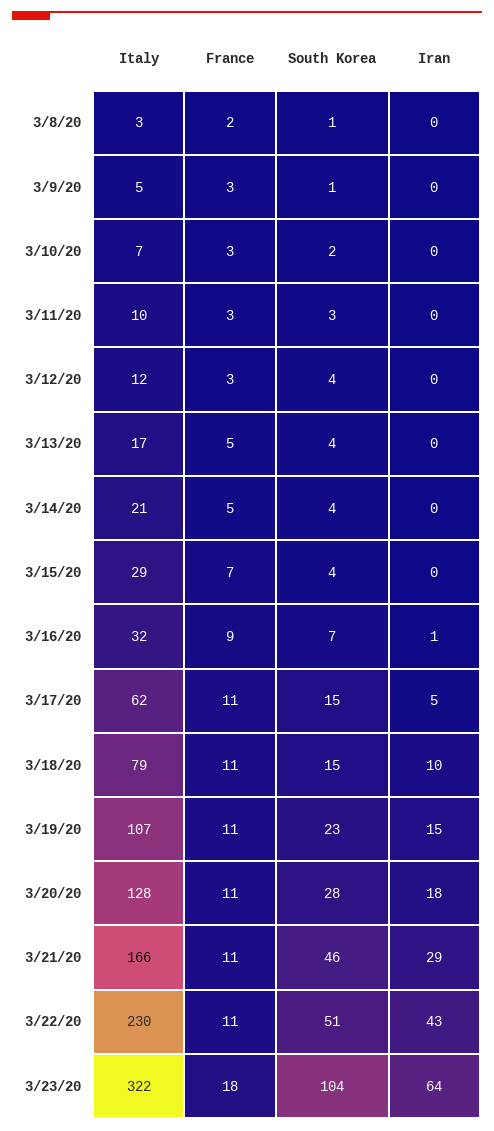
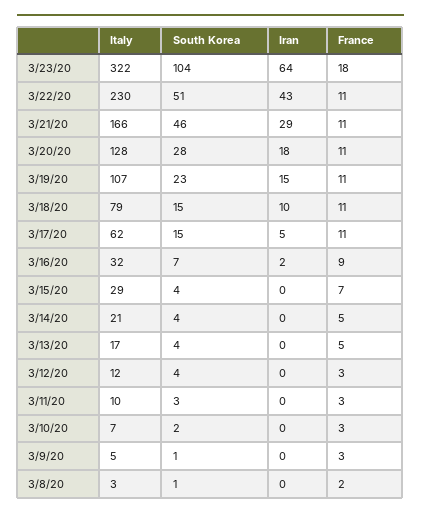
Iran, 3/16/20: 1 -> 2

